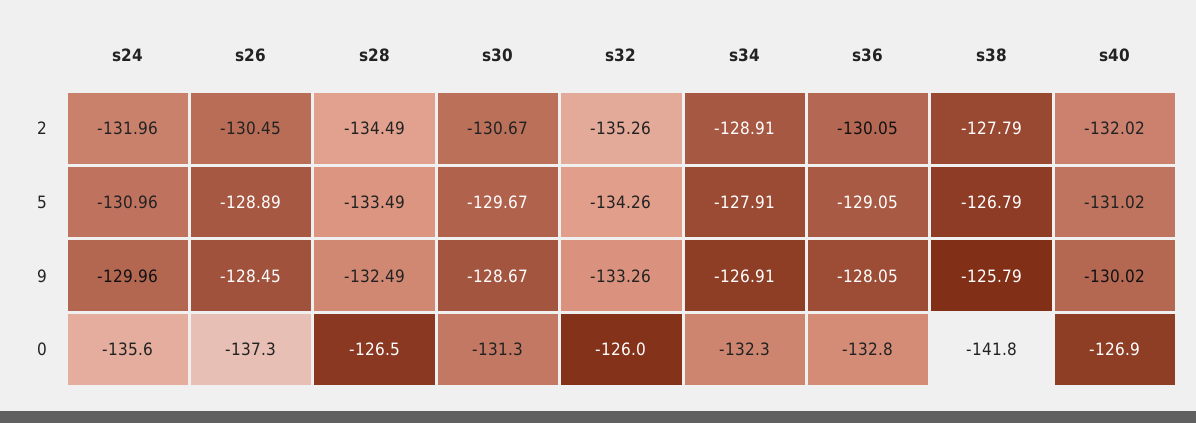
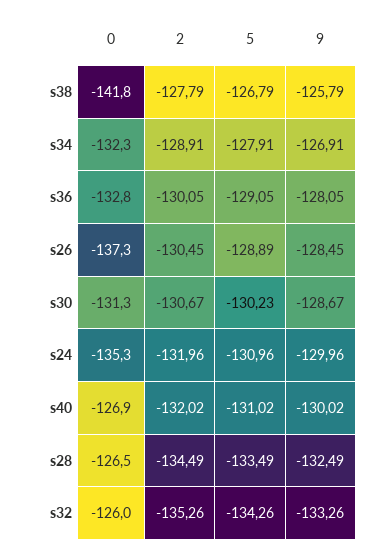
s30, 5: -129.67 -> -130.23
s24, 0: -135.6 -> -135.3

